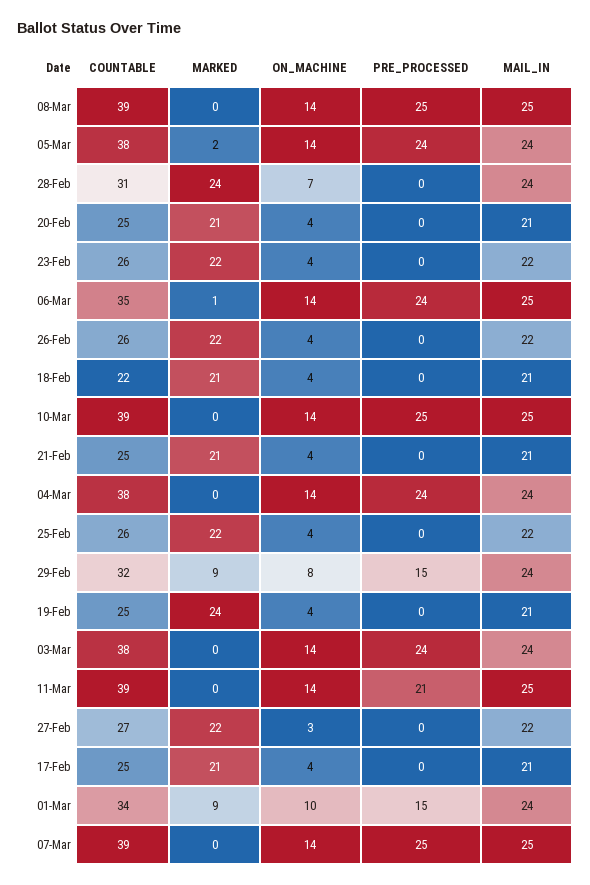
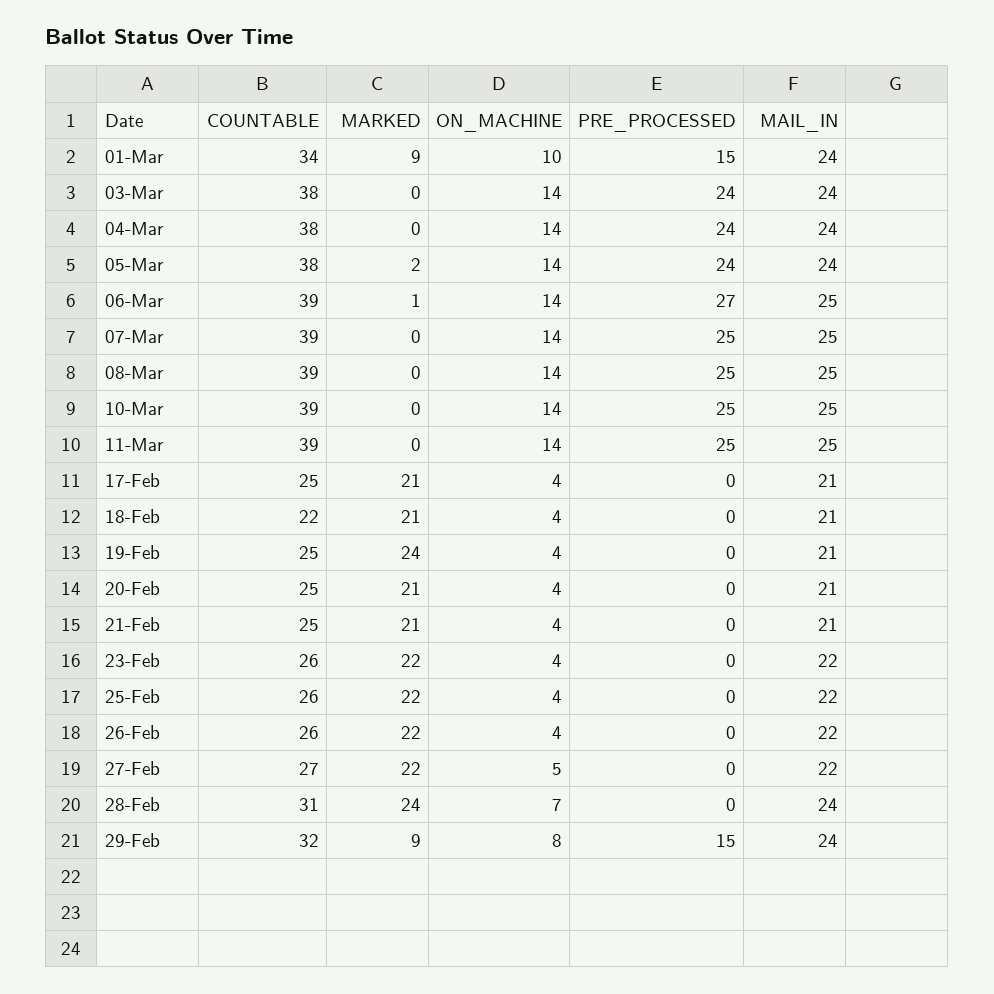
COUNTABLE, 06-Mar: 35 -> 39
PRE_PROCESSED, 06-Mar: 24 -> 27
PRE_PROCESSED, 11-Mar: 21 -> 25
ON_MACHINE, 27-Feb: 3 -> 5

